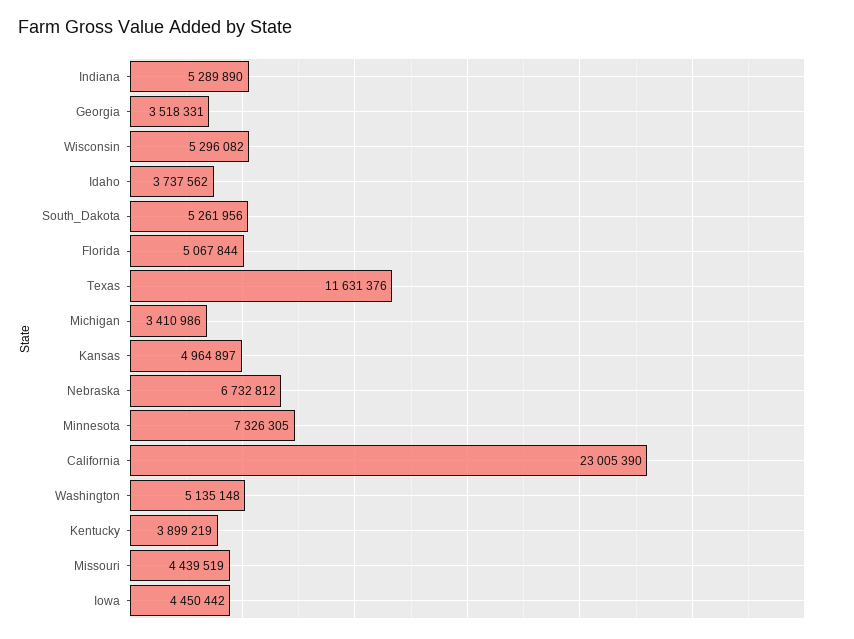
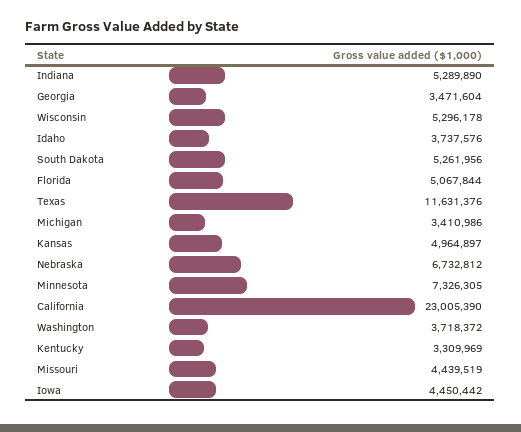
Georgia: 3518331 -> 3471604
Wisconsin: 5296082 -> 5296178
Idaho: 3737562 -> 3737576
Washington: 5135148 -> 3718372
Kentucky: 3899219 -> 3309969

